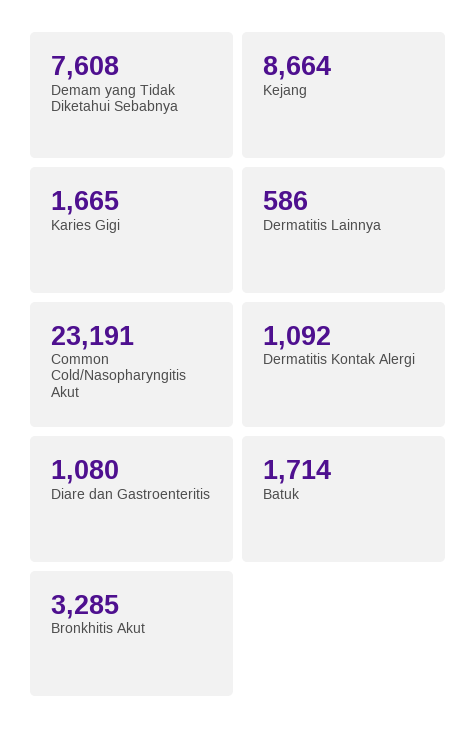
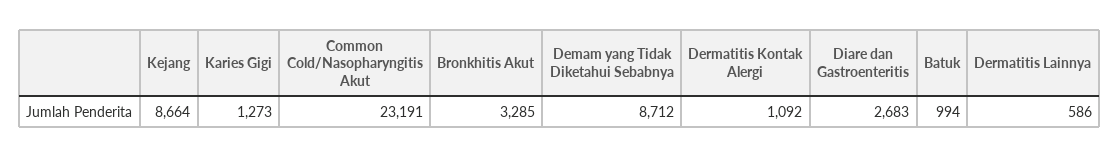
Demam yang Tidak Diketahui Sebabnya: 7608 -> 8712
Karies Gigi: 1665 -> 1273
Diare dan Gastroenteritis: 1080 -> 2683
Batuk: 1714 -> 994

